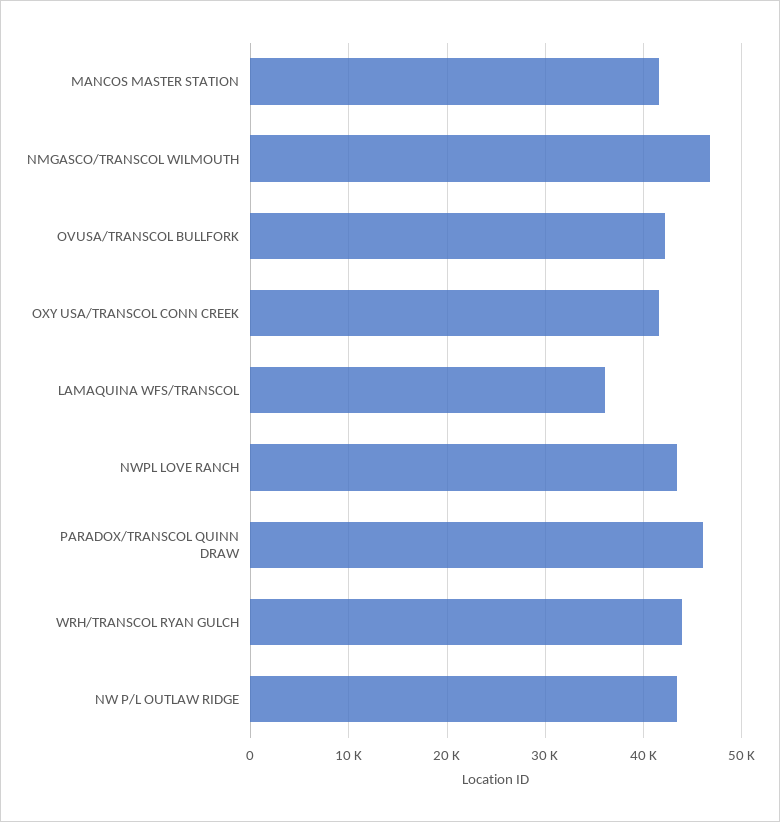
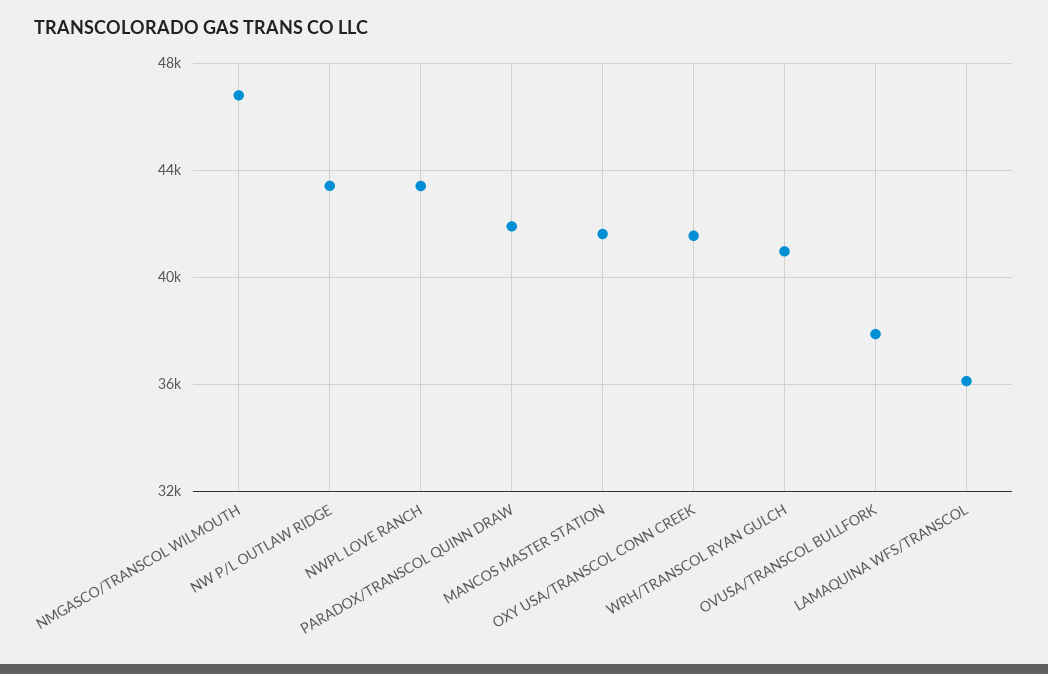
OVUSA/TRANSCOL BULLFORK: 42000 -> 38000
PARADOX/TRANSCOL QUINN DRAW: 46000 -> 42000
WRH/TRANSCOL RYAN GULCH: 44000 -> 41000

